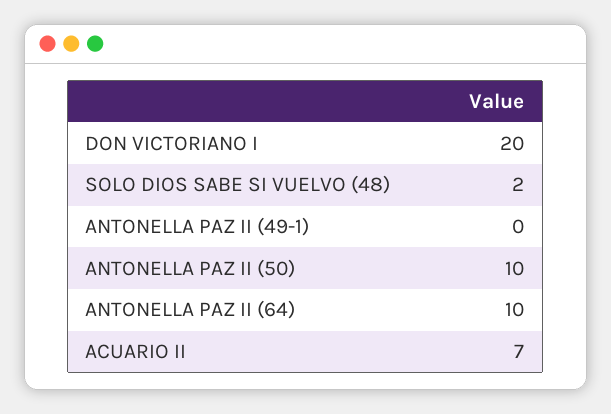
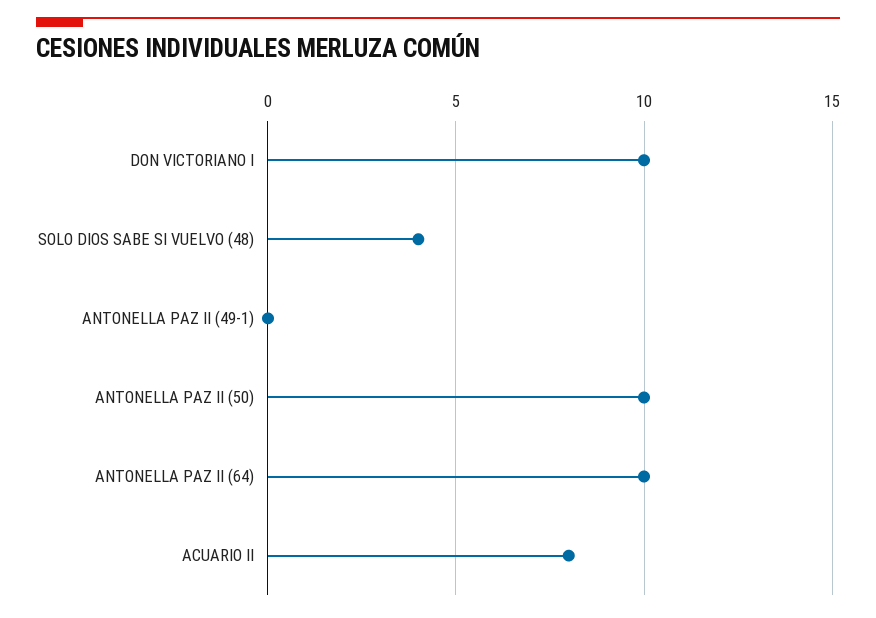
DON VICTORIANO I: 20 -> 10
SOLO DIOS SABE SI VUELVO (48): 2 -> 4
ACUARIO II: 7 -> 8

